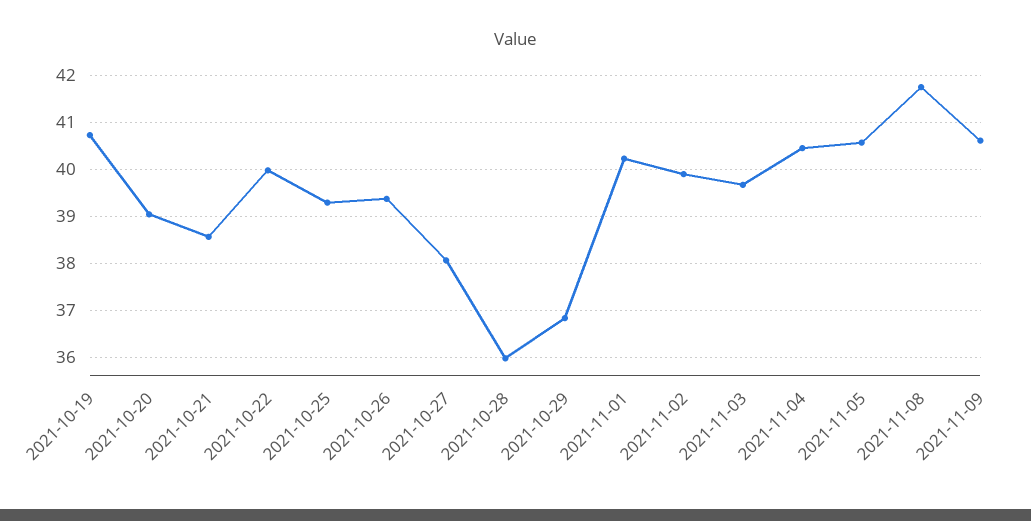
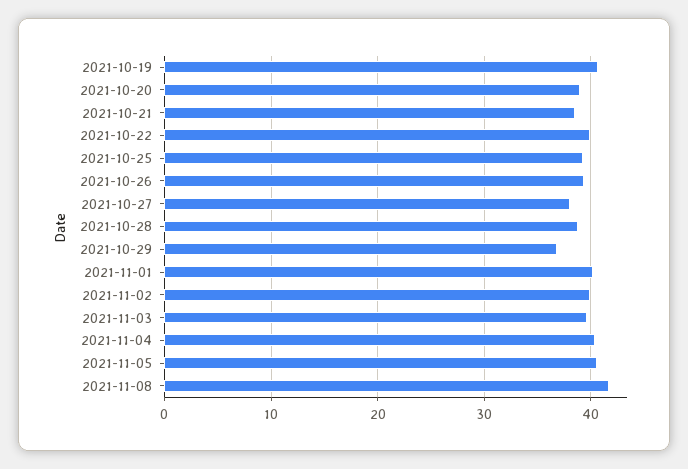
2021-10-28: 36 -> 39
2021-11-09: 40.6 -> none

